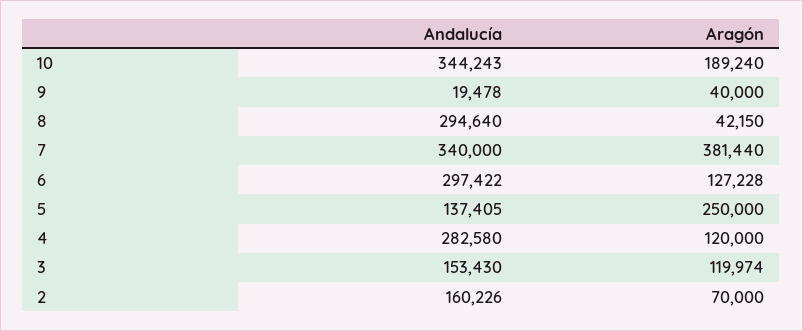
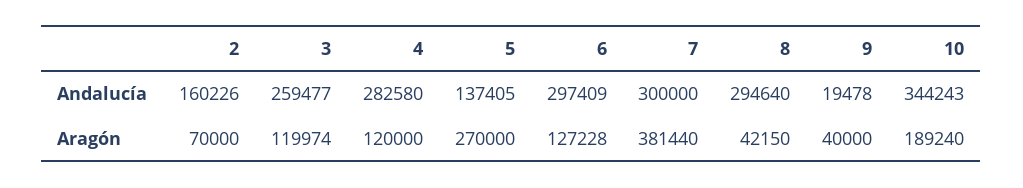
Andalucía, 7: 340000 -> 300000
Andalucía, 6: 297422 -> 297409
Aragón, 5: 250000 -> 270000
Andalucía, 3: 153430 -> 259477

